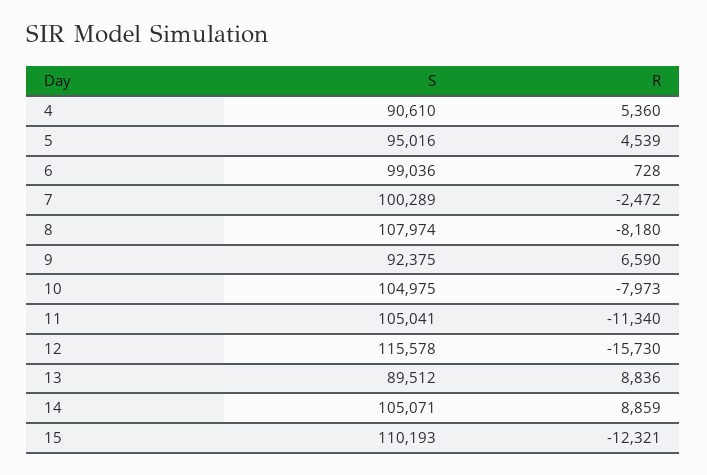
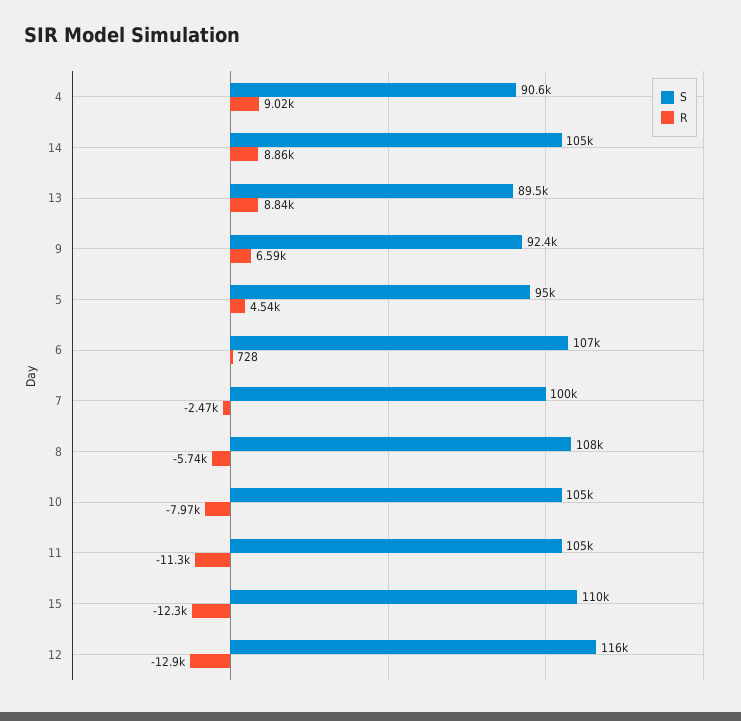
R, 4: 5360 -> 9020
S, 6: 99036 -> 107000
R, 8: -8180 -> -5740
R, 12: -15730 -> -12900

